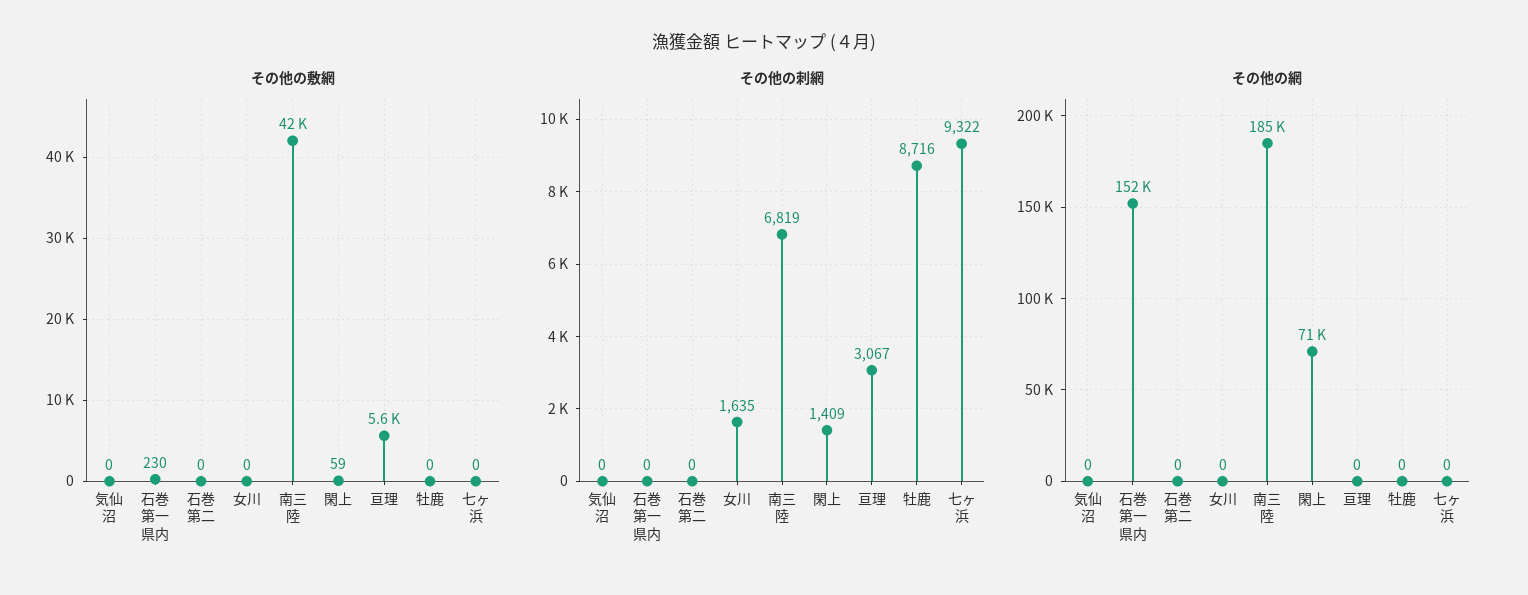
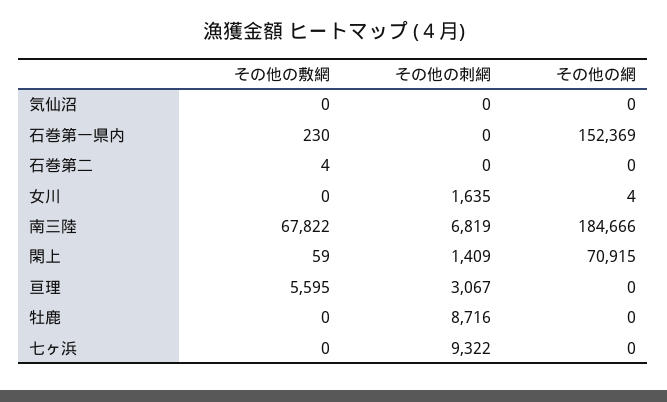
その他の敷網, 石巻第二: 0 -> 4
その他の敷網, 南三陸: 42000 -> 67822
その他の網, 女川: 0 -> 4

